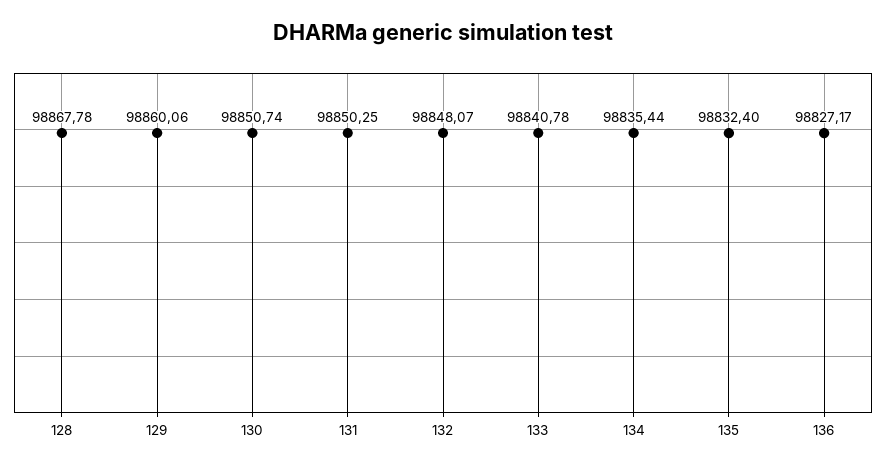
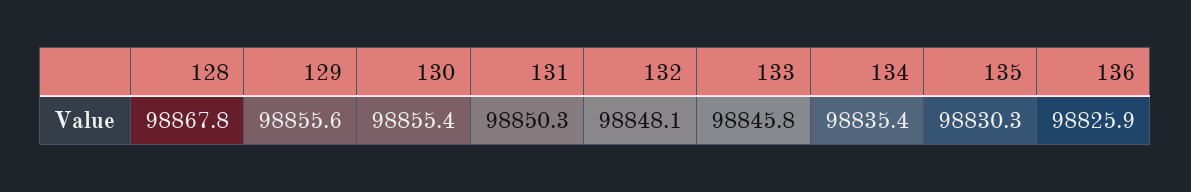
129: 98860.06 -> 98855.6
130: 98850.74 -> 98855.4
133: 98840.78 -> 98845.8
135: 98832.4 -> 98830.3
136: 98827.17 -> 98825.9

